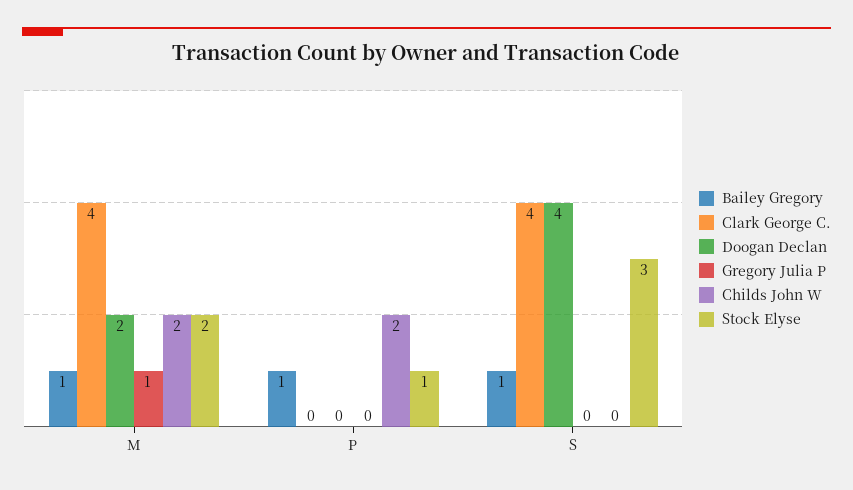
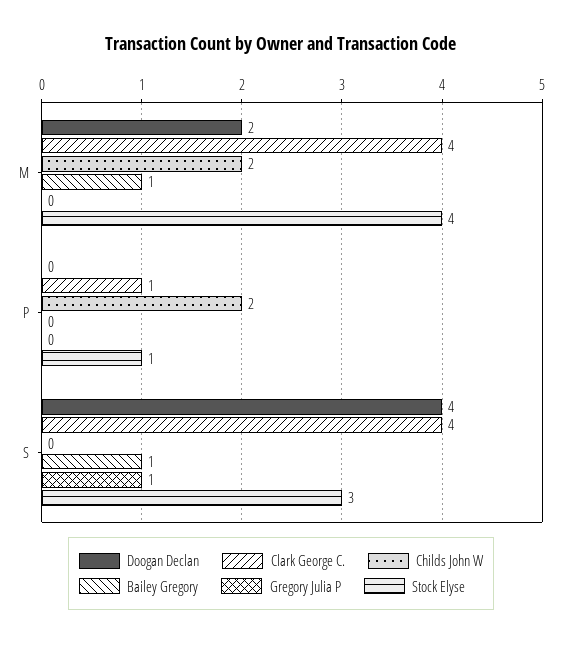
Gregory Julia P, M: 1 -> 0
Stock Elyse, M: 2 -> 4
Bailey Gregory, P: 1 -> 0
Clark George C., P: 0 -> 1
Gregory Julia P, S: 0 -> 1

